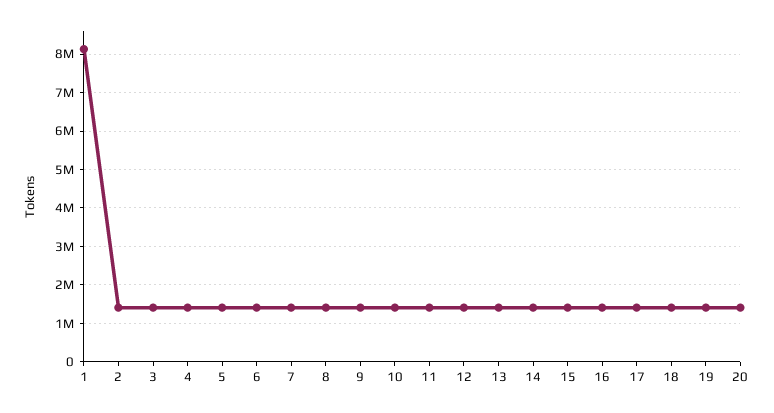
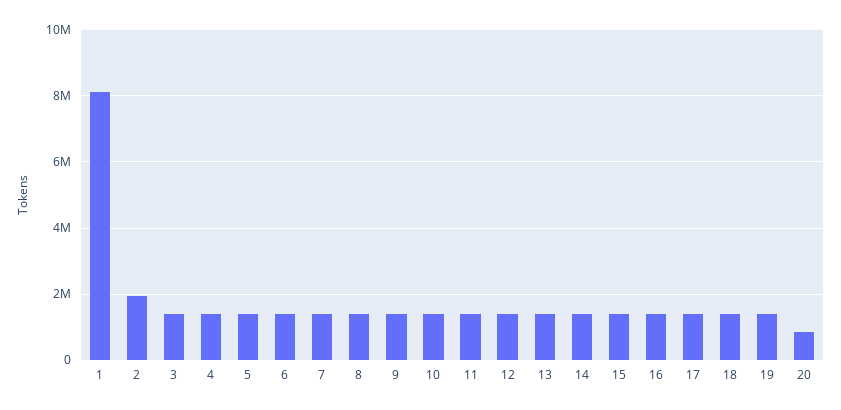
2: 1400000 -> 2000000
20: 1400000 -> 800000

